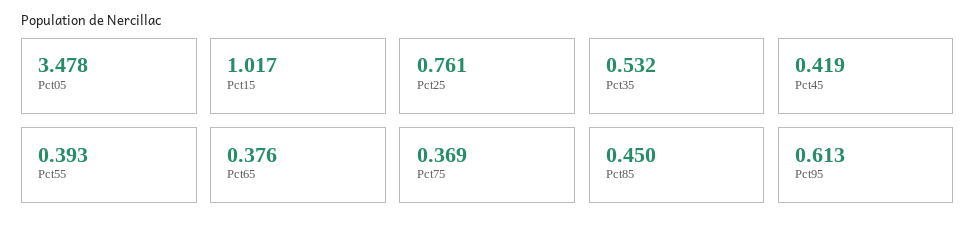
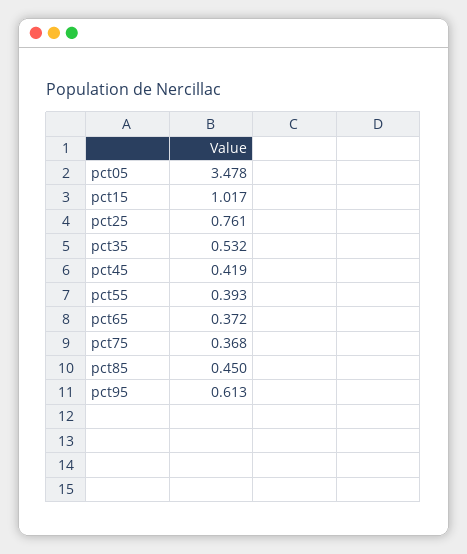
Pct65: 0.376 -> 0.372
Pct75: 0.369 -> 0.368

